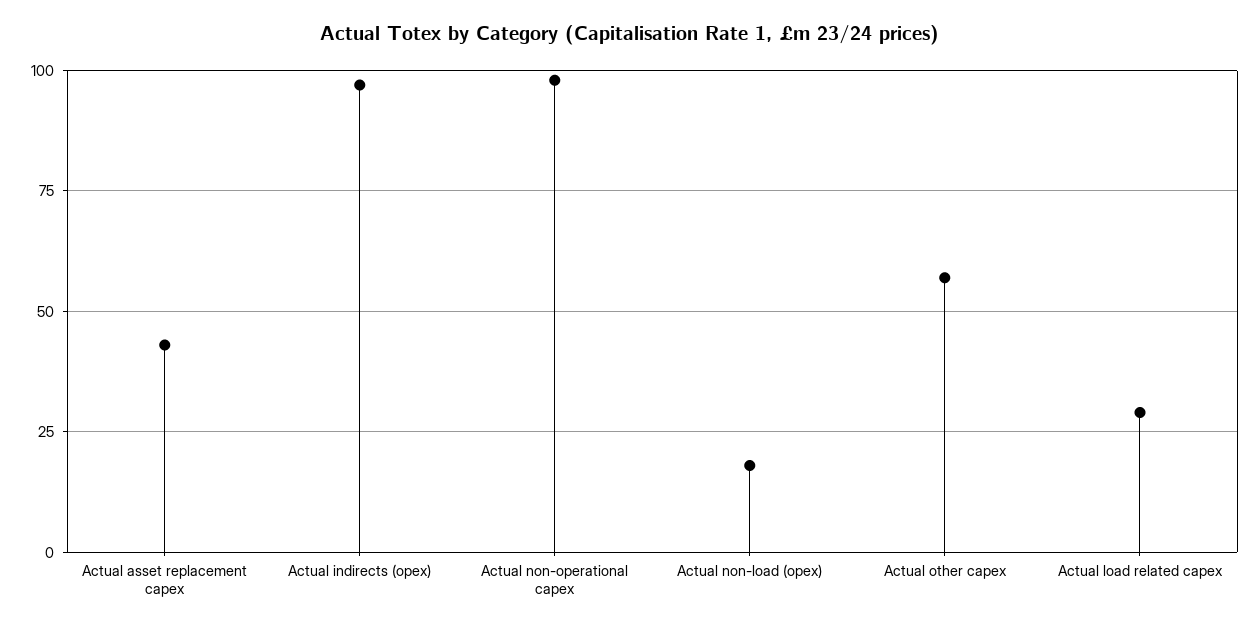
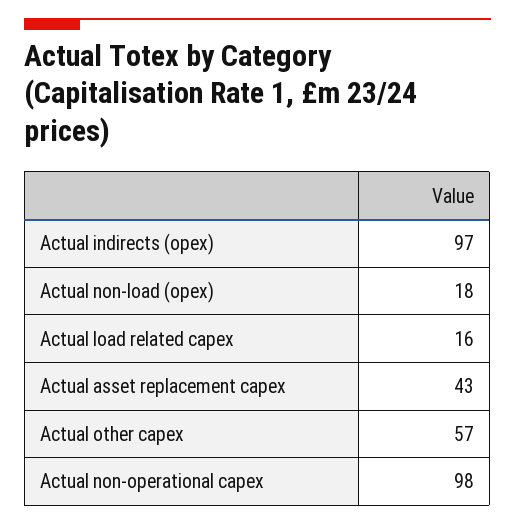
Actual load related capex: 30 -> 16

